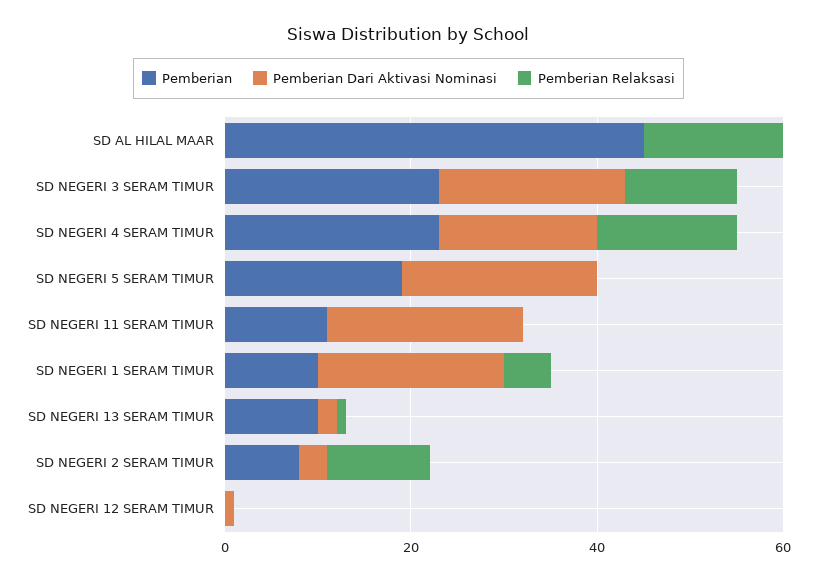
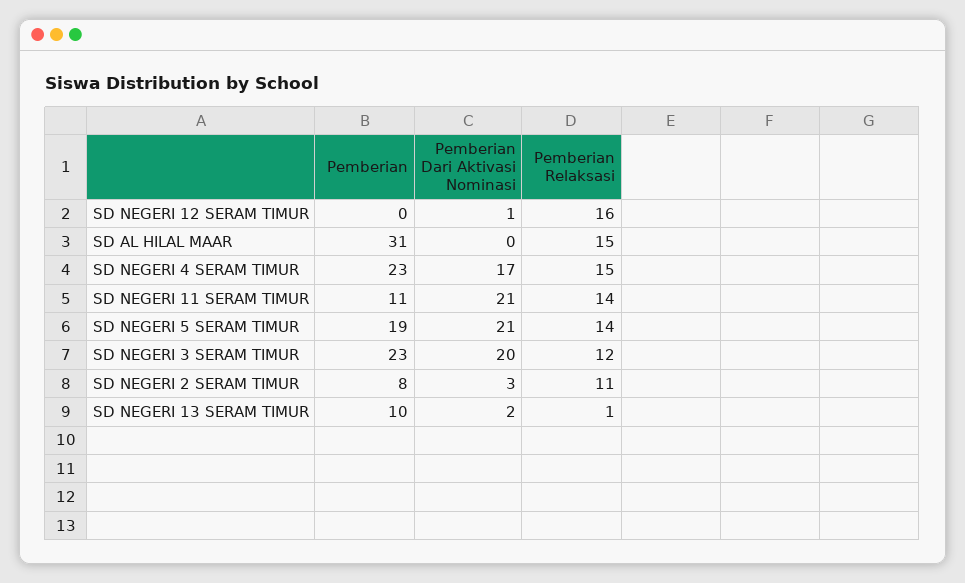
Pemberian, SD AL HILAL MAAR: 45 -> 31
Pemberian Relaksasi, SD NEGERI 5 SERAM TIMUR: 0 -> 14
Pemberian Relaksasi, SD NEGERI 11 SERAM TIMUR: 0 -> 14
Pemberian, SD NEGERI 1 SERAM TIMUR: 10 -> none
Pemberian Dari Aktivasi Nominasi, SD NEGERI 1 SERAM TIMUR: 20 -> none
Pemberian Relaksasi, SD NEGERI 1 SERAM TIMUR: 5 -> none
Pemberian Relaksasi, SD NEGERI 12 SERAM TIMUR: 0 -> 16

